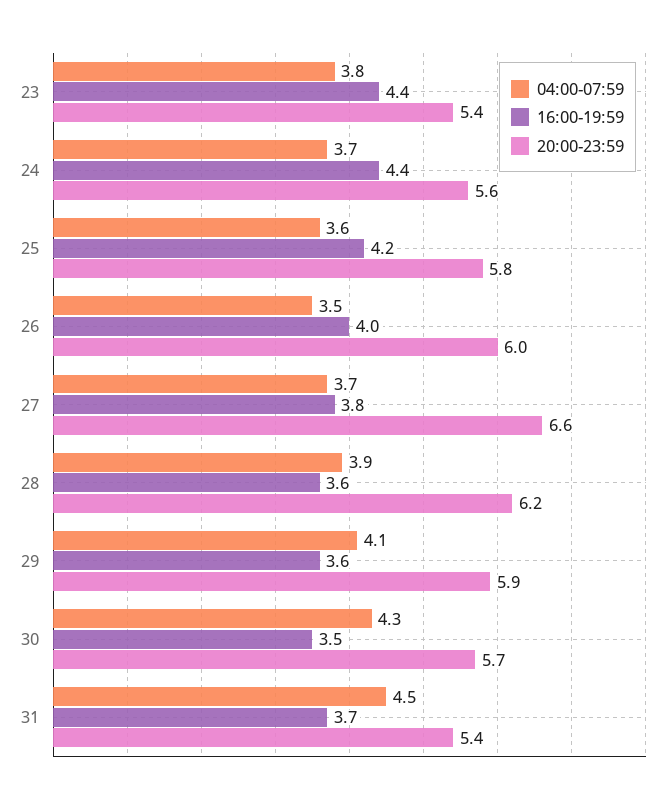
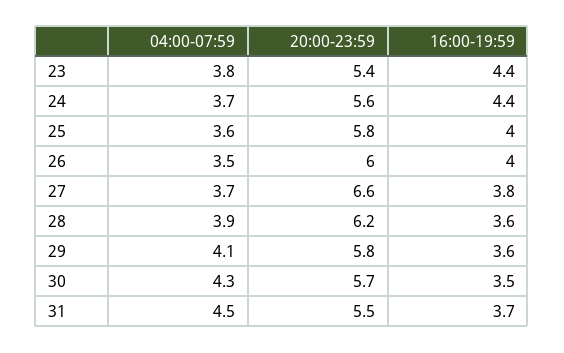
16:00-19:59, 25: 4.2 -> 4
20:00-23:59, 29: 5.9 -> 5.8
20:00-23:59, 31: 5.4 -> 5.5

